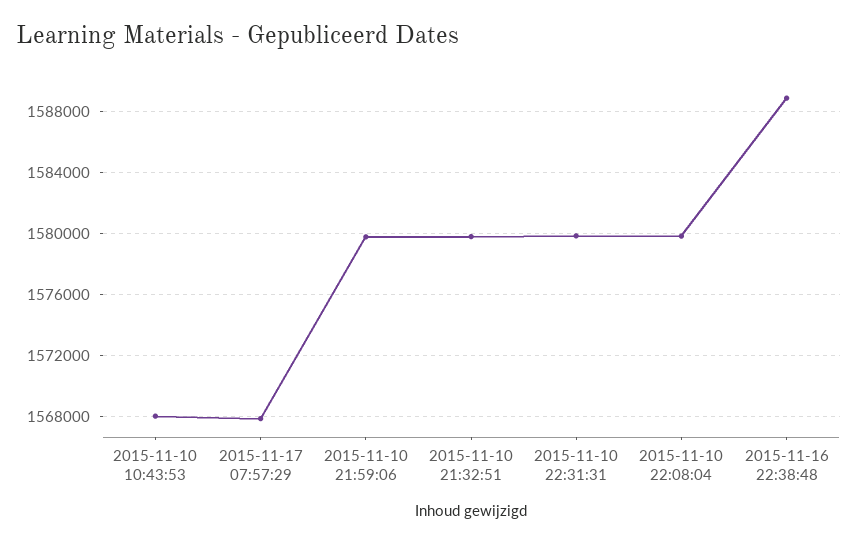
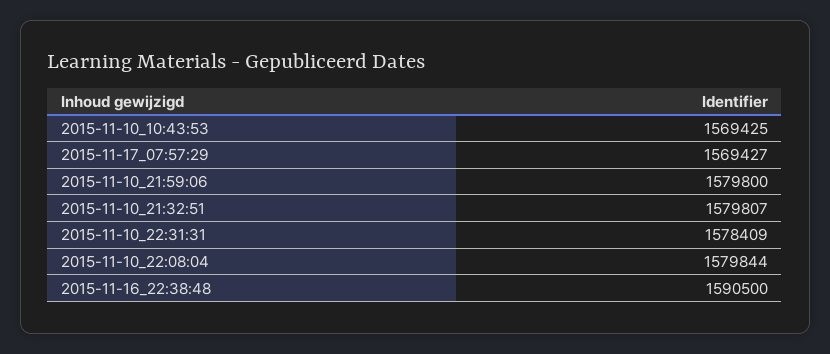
2015-11-10 10:43:53: 1568000 -> 1569425
2015-11-17 07:57:29: 1568000 -> 1569427
2015-11-10 22:31:31: 1580000 -> 1578409
2015-11-16 22:38:48: 1589000 -> 1590500

